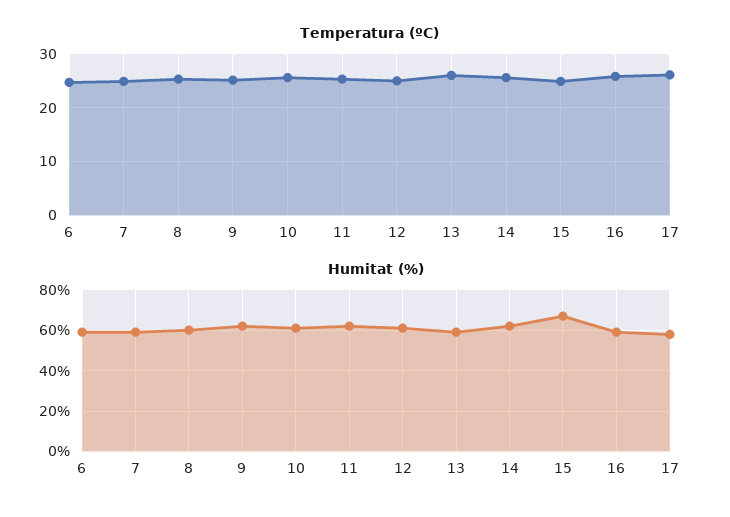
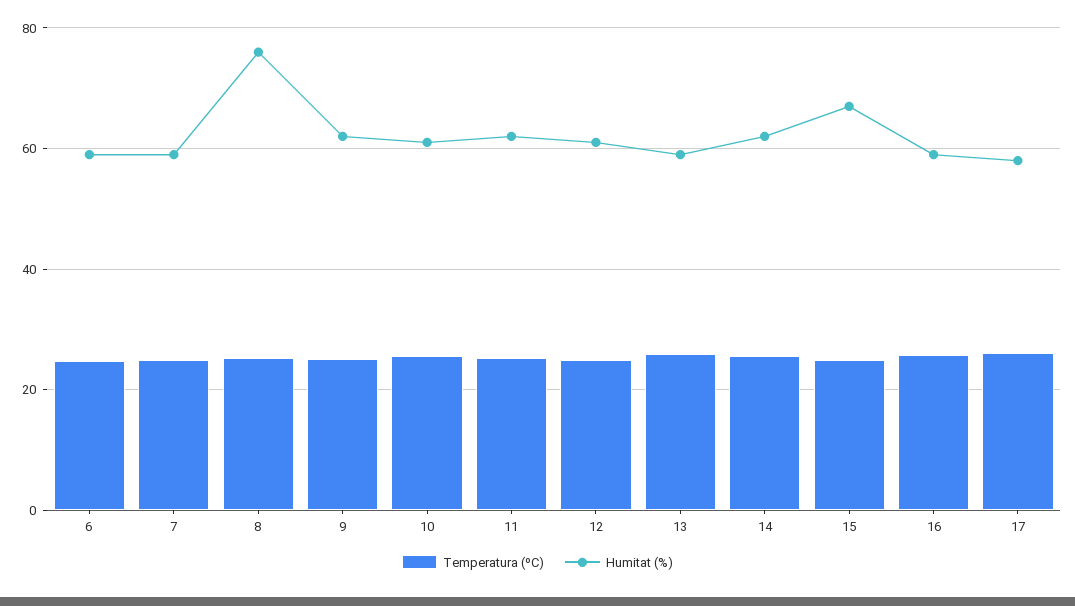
Humitat (%), 8: 60 -> 76

